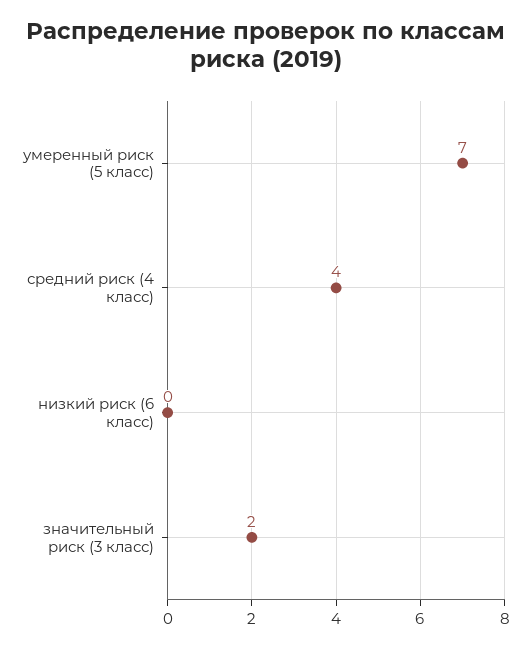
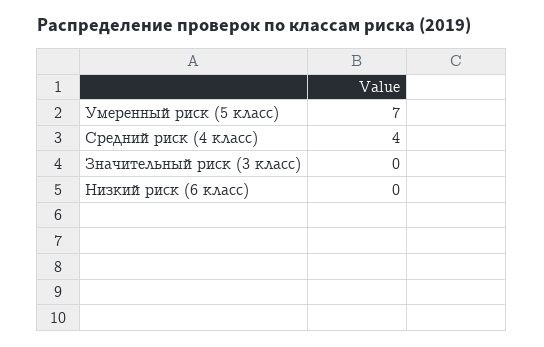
значительный риск (3 класс): 2 -> 0

